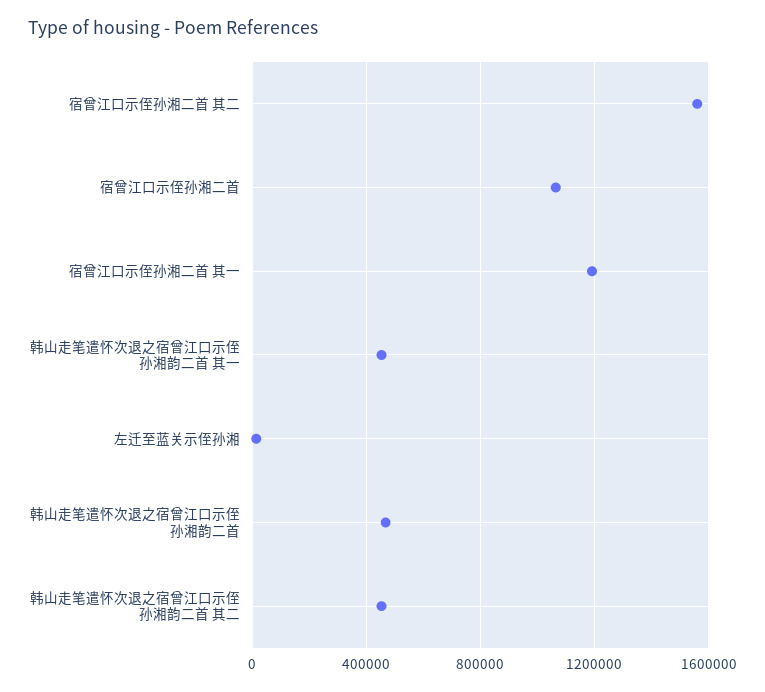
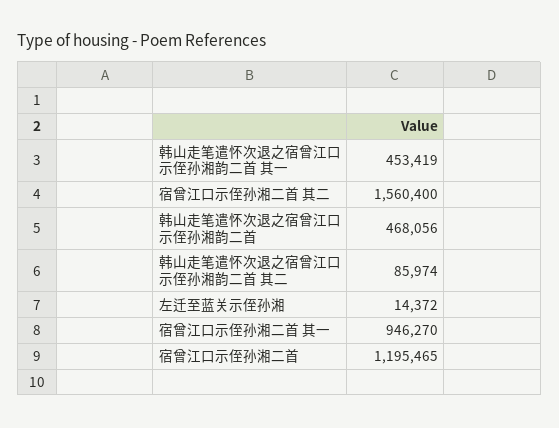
宿曾江口示侄孙湘二首: 1050000 -> 1195465
宿曾江口示侄孙湘二首 其一: 1200000 -> 946270
韩山走笔遣怀次退之宿曾江口示侄孙湘韵二首 其二: 450000 -> 85974

